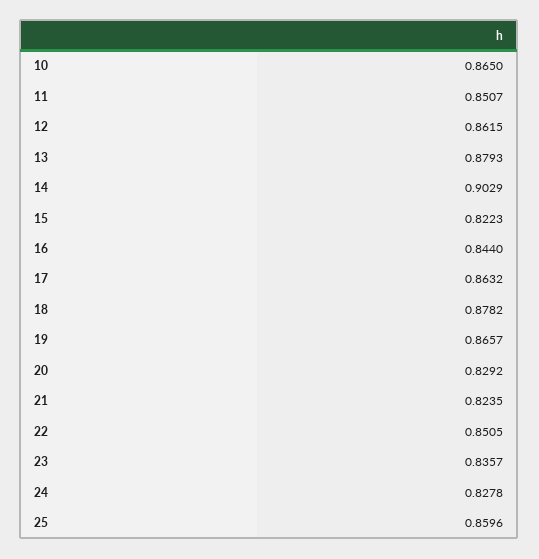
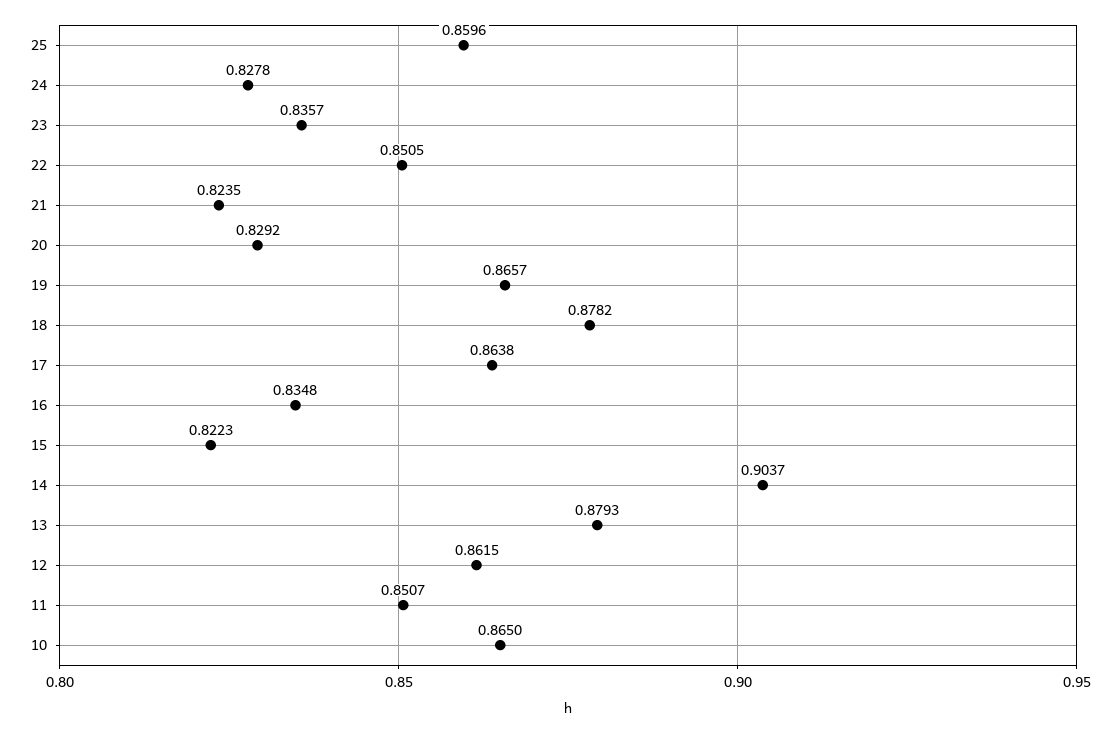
14: 0.9029 -> 0.9037
16: 0.844 -> 0.8348
17: 0.8632 -> 0.8638

